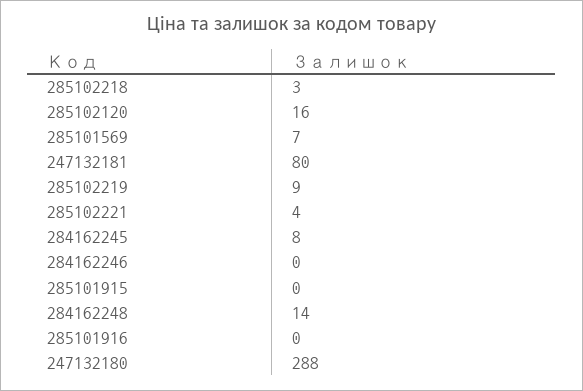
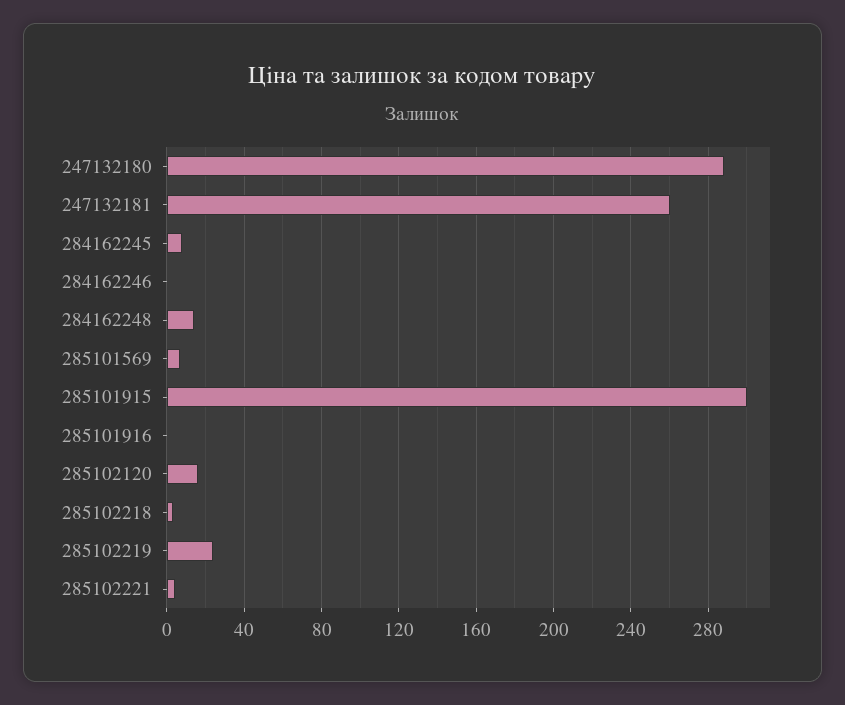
247132181: 80 -> 260
285102219: 9 -> 25
285101915: 0 -> 300

